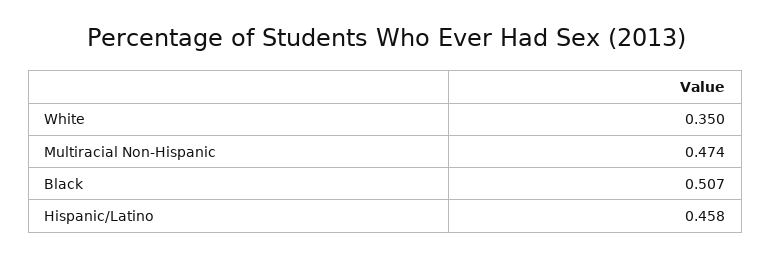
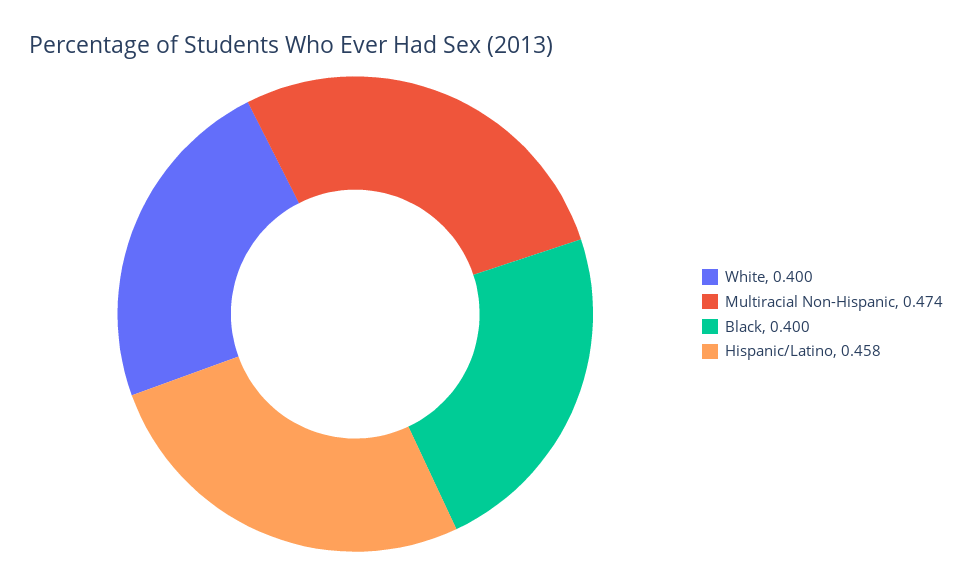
White: 0.35 -> 0.4
Black: 0.507 -> 0.4

